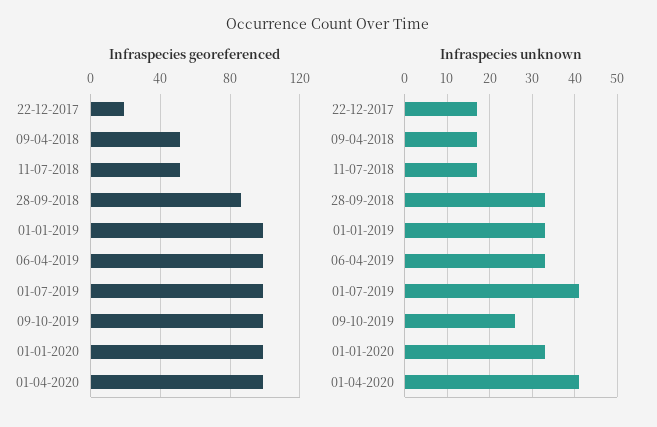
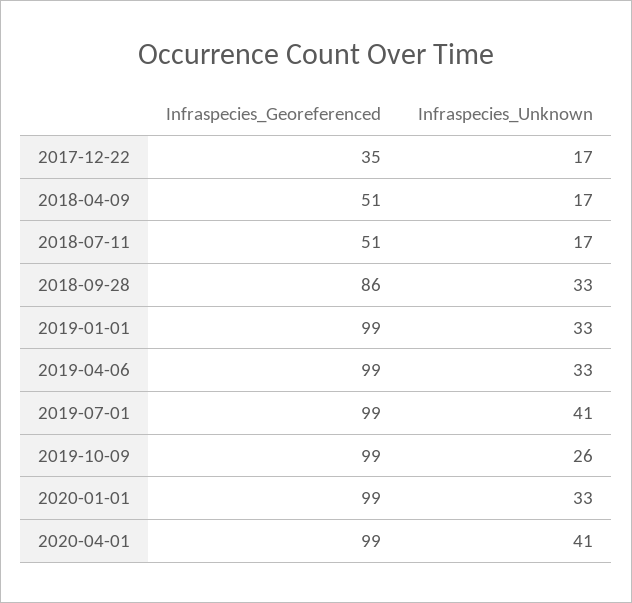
Infraspecies georeferenced, 22-12-2017: 20 -> 35

